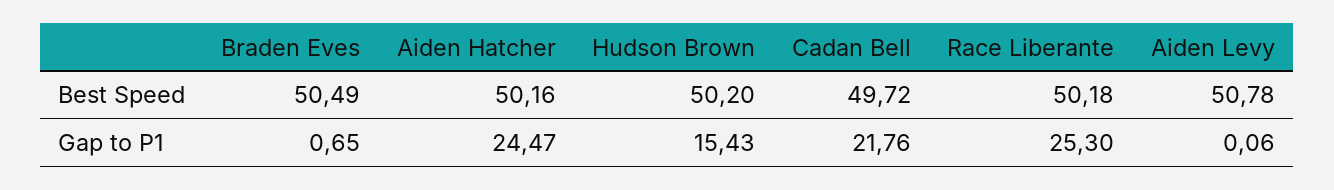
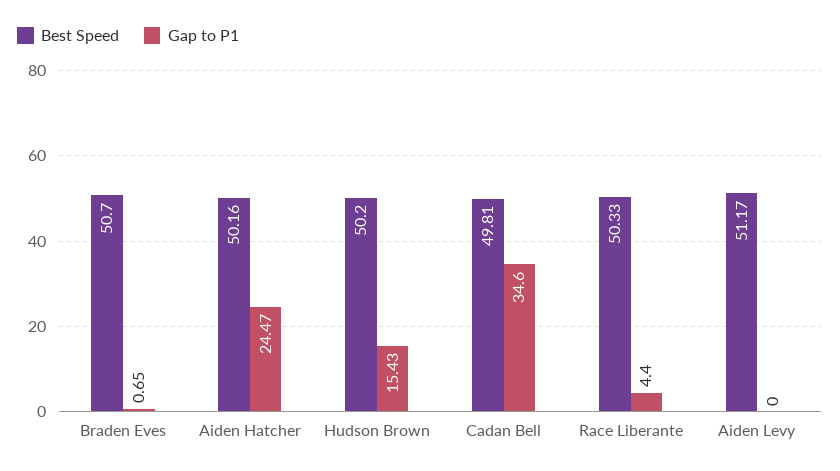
Best Speed, Braden Eves: 50.49 -> 50.7
Best Speed, Cadan Bell: 49.72 -> 49.81
Best Speed, Race Liberante: 50.18 -> 50.33
Best Speed, Aiden Levy: 50.78 -> 51.17
Gap to P1, Cadan Bell: 21.76 -> 34.6
Gap to P1, Race Liberante: 25.3 -> 4.4
Gap to P1, Aiden Levy: 0.06 -> 0

